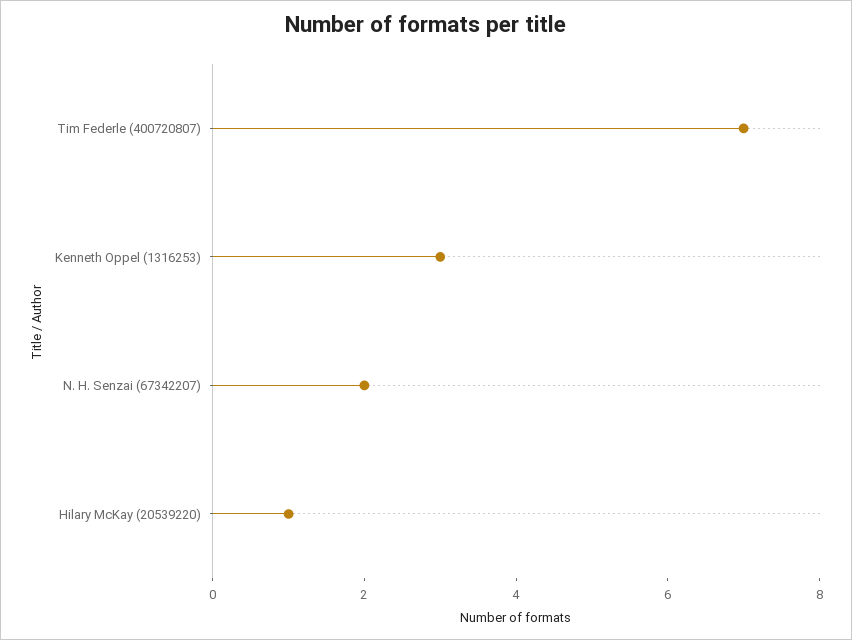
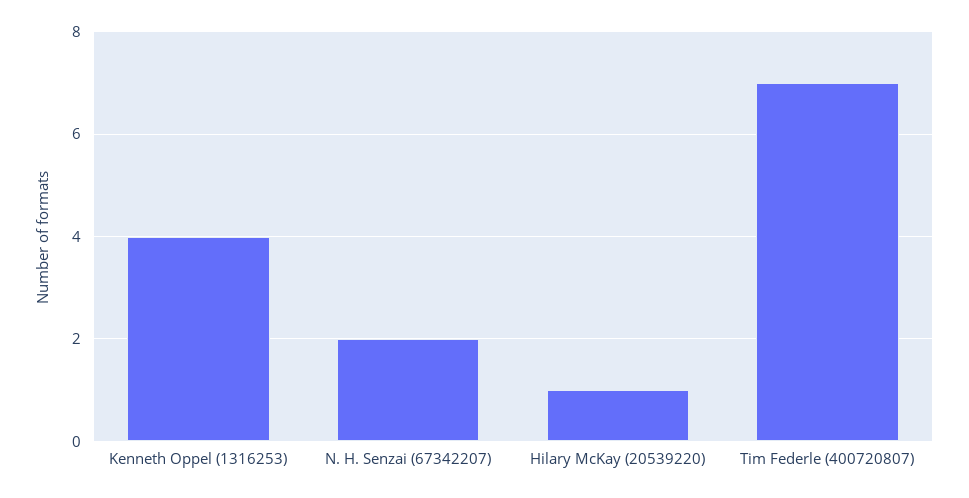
Kenneth Oppel (1316253): 3 -> 4

